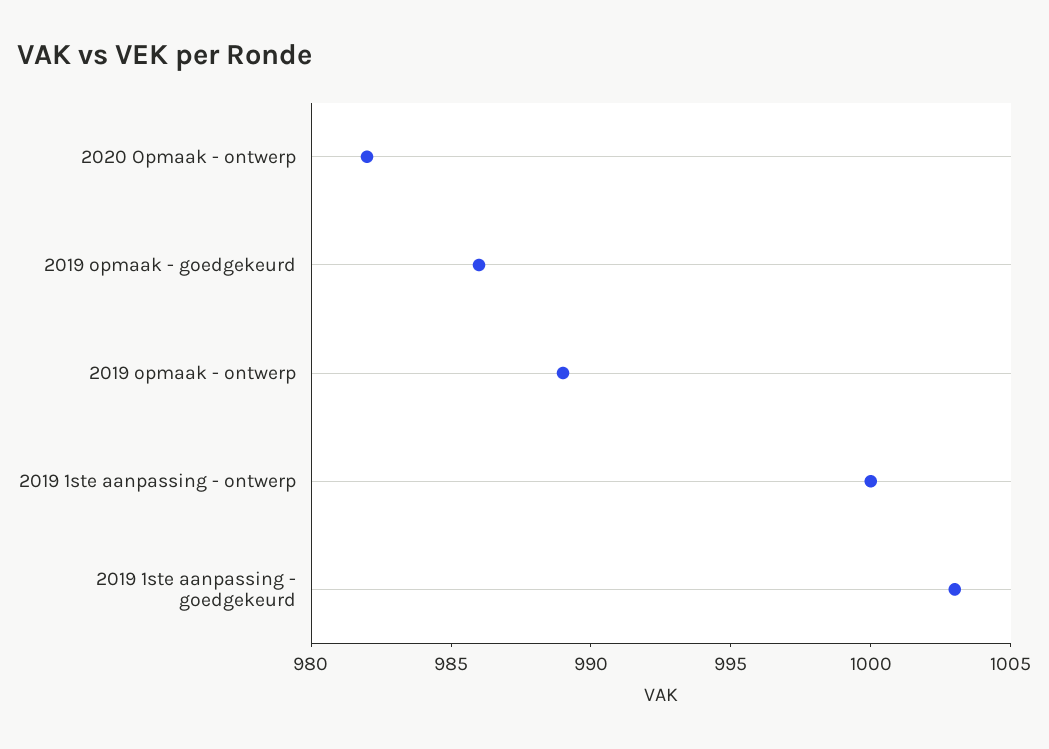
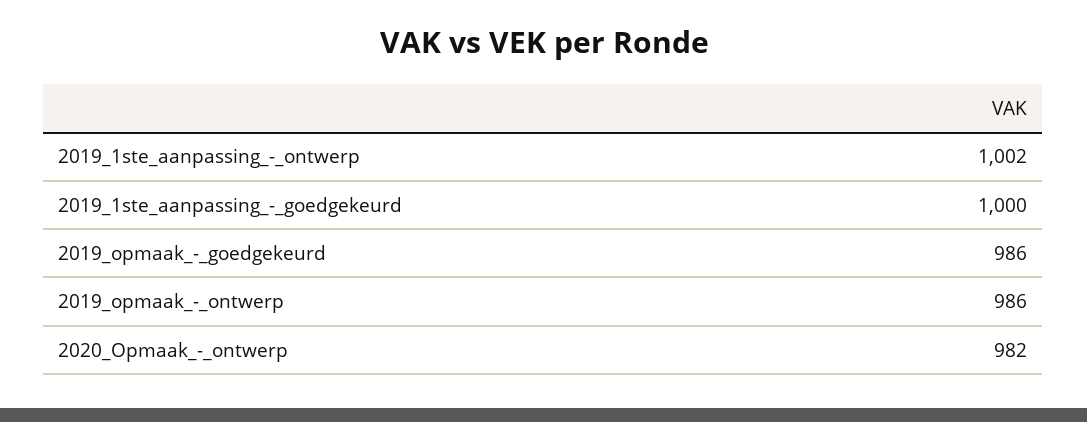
2019 opmaak - ontwerp: 989 -> 986
2019 1ste aanpassing - ontwerp: 1000 -> 1002
2019 1ste aanpassing - goedgekeurd: 1003 -> 1000

